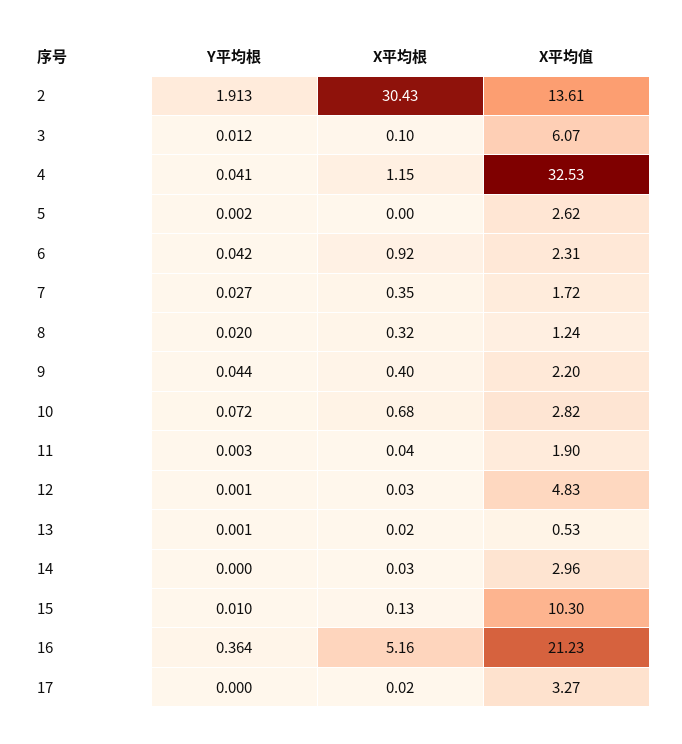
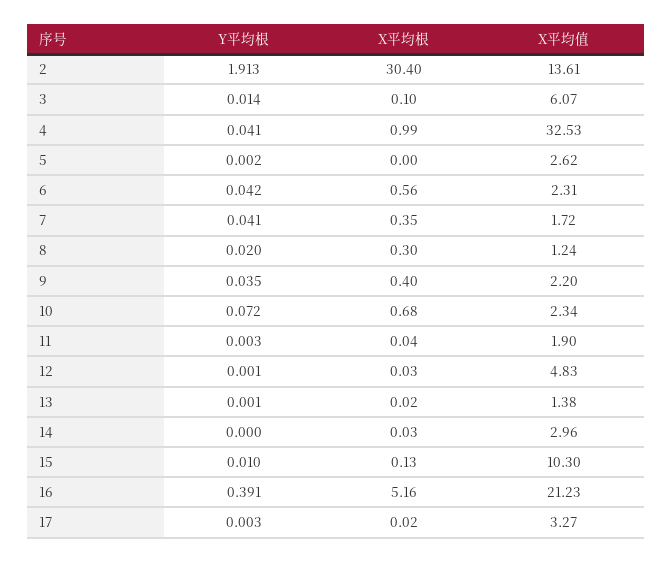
X平均根, 2: 30.43 -> 30.4
Y平均根, 3: 0.012 -> 0.014
X平均根, 4: 1.15 -> 0.99
X平均根, 6: 0.92 -> 0.56
Y平均根, 7: 0.027 -> 0.041
X平均根, 8: 0.32 -> 0.3
Y平均根, 9: 0.044 -> 0.035
X平均值, 10: 2.82 -> 2.34
X平均值, 13: 0.53 -> 1.38
Y平均根, 16: 0.364 -> 0.391
Y平均根, 17: 0 -> 0.003

